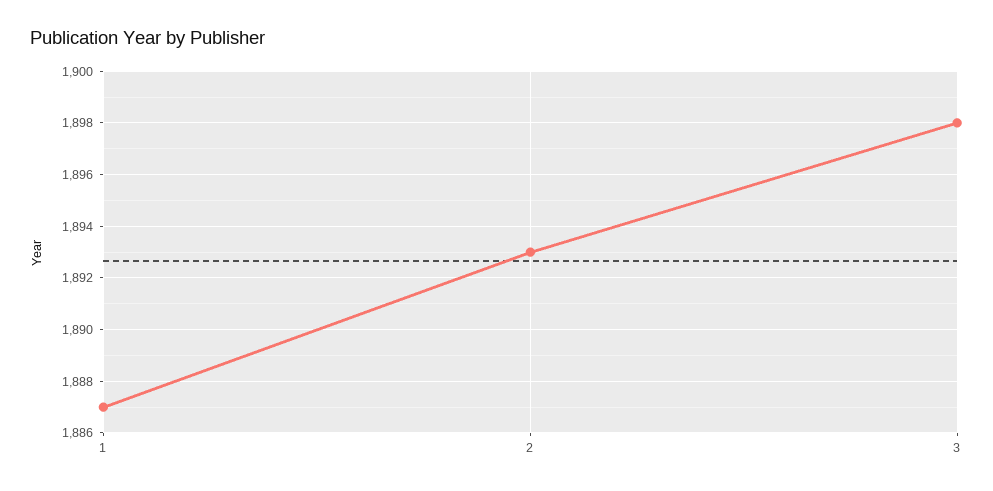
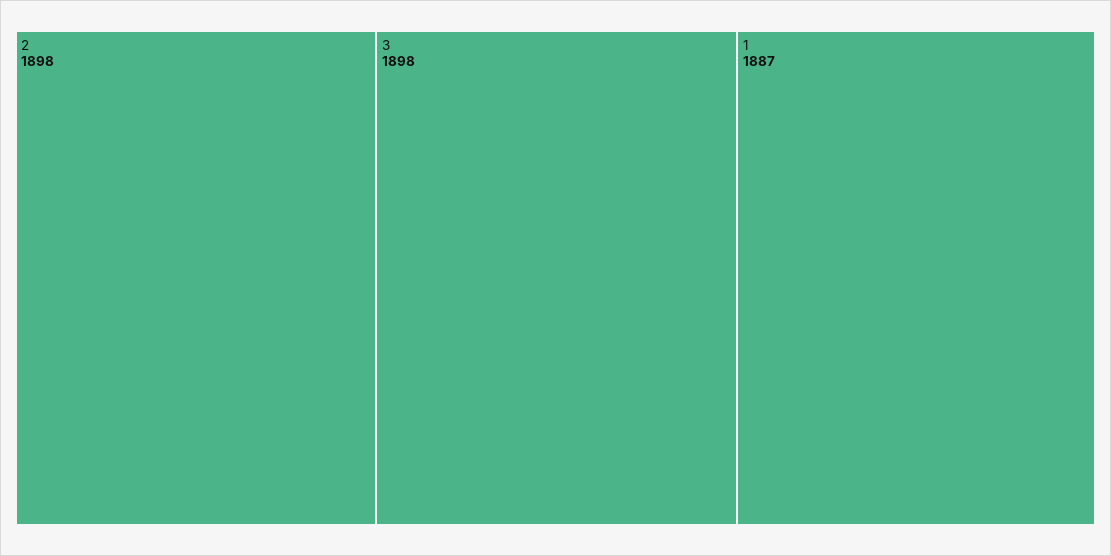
2: 1893 -> 1898

